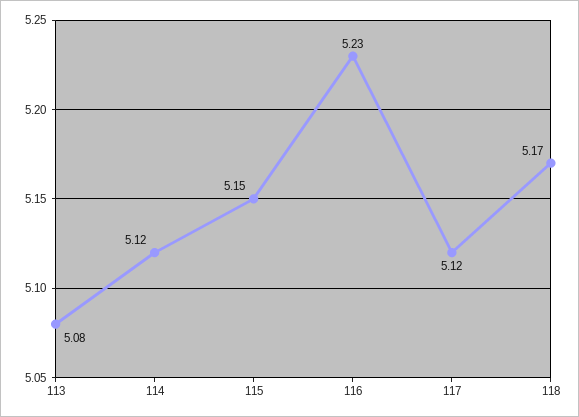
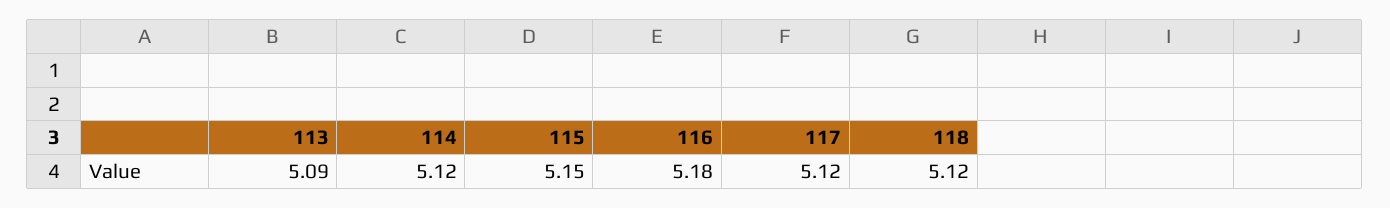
113: 5.08 -> 5.09
116: 5.23 -> 5.18
118: 5.17 -> 5.12

